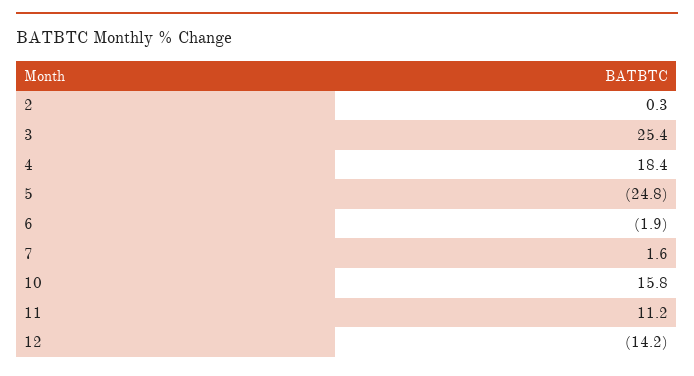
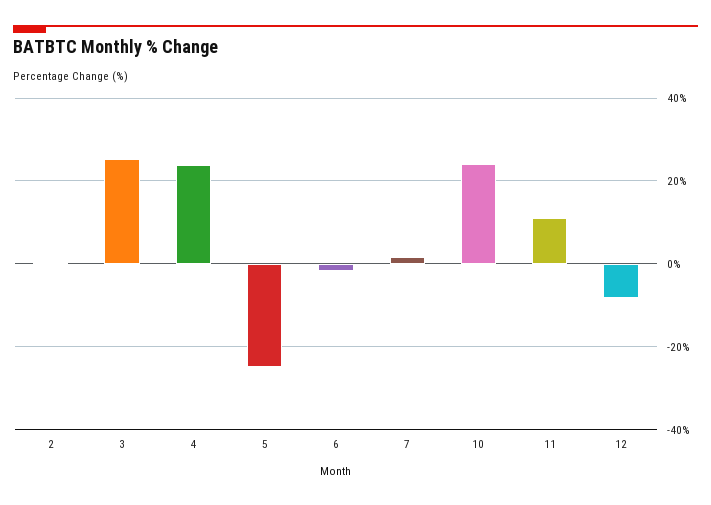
4: 18.4 -> 24
10: 15.8 -> 24
12: -14.2 -> -8

